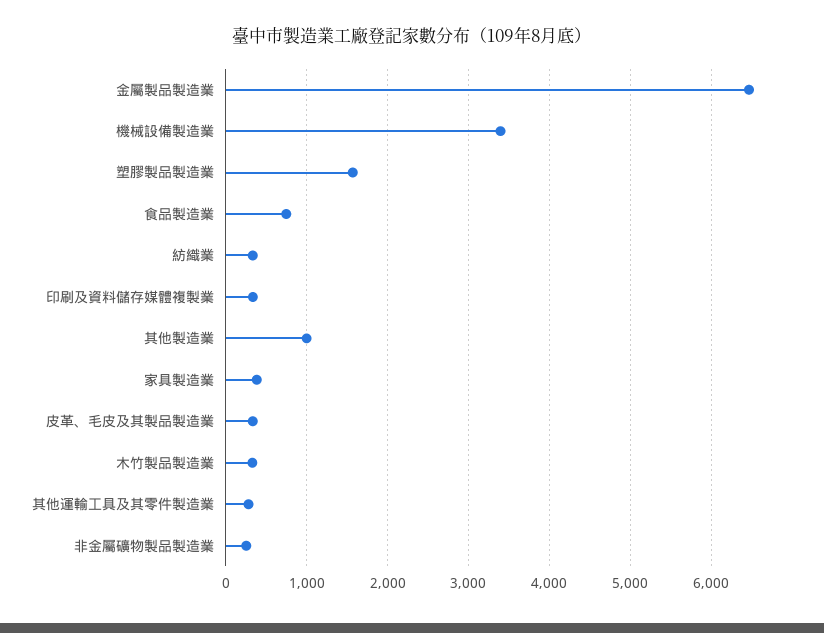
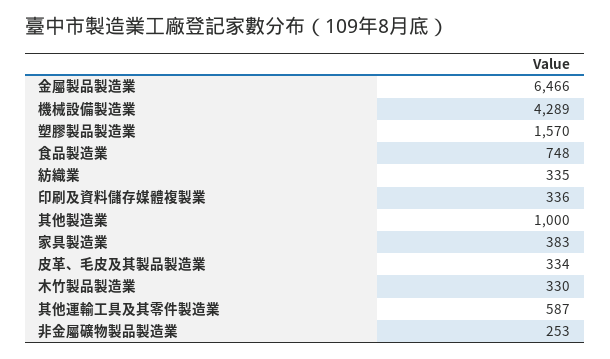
機械設備製造業: 3400 -> 4289
其他運輸工具及其零件製造業: 300 -> 587

